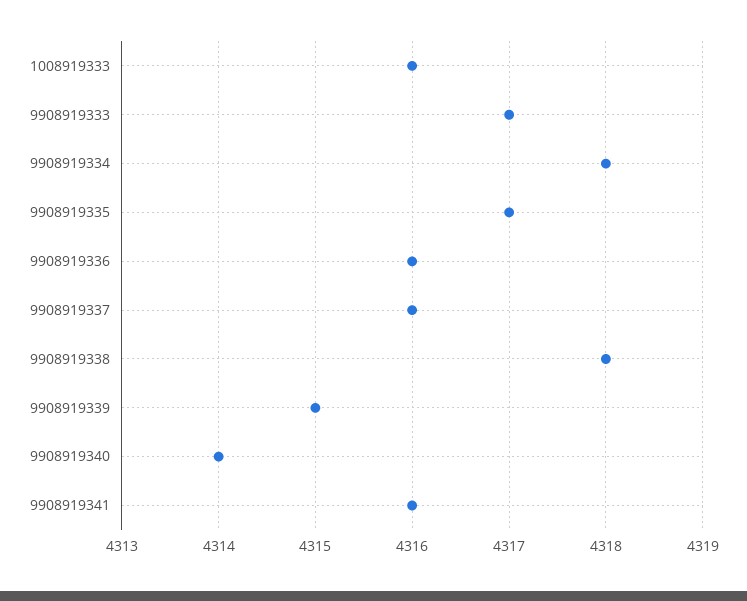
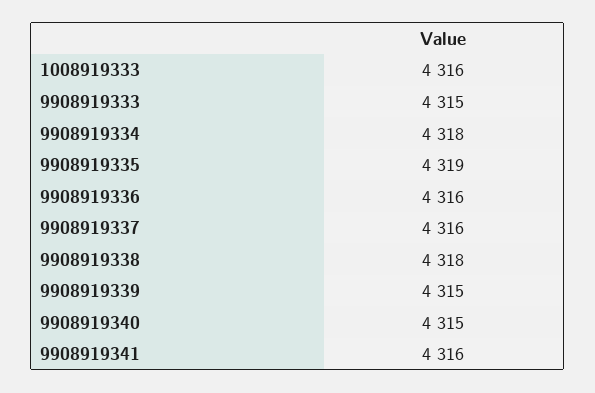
9908919333: 4317 -> 4315
9908919335: 4317 -> 4319
9908919340: 4314 -> 4315

